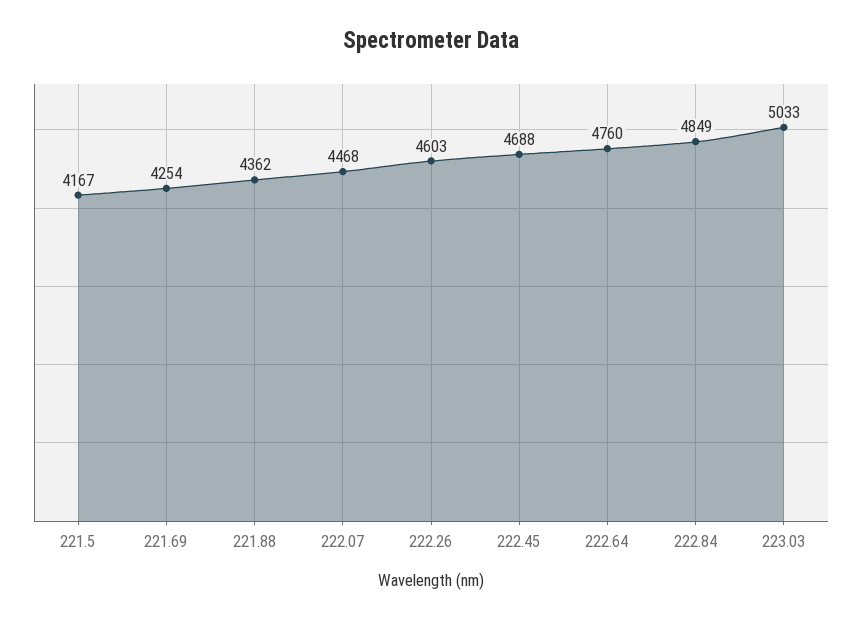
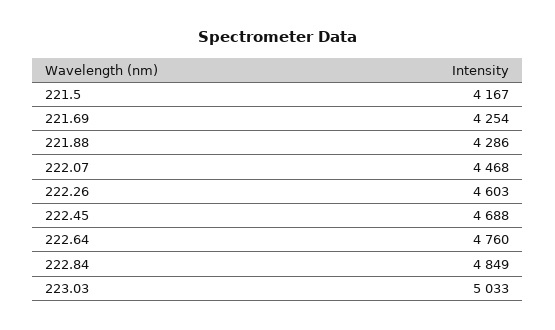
221.88: 4362 -> 4286

